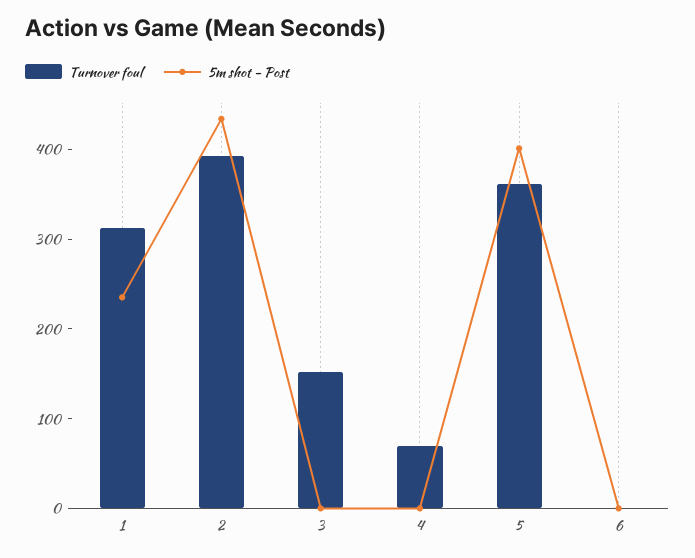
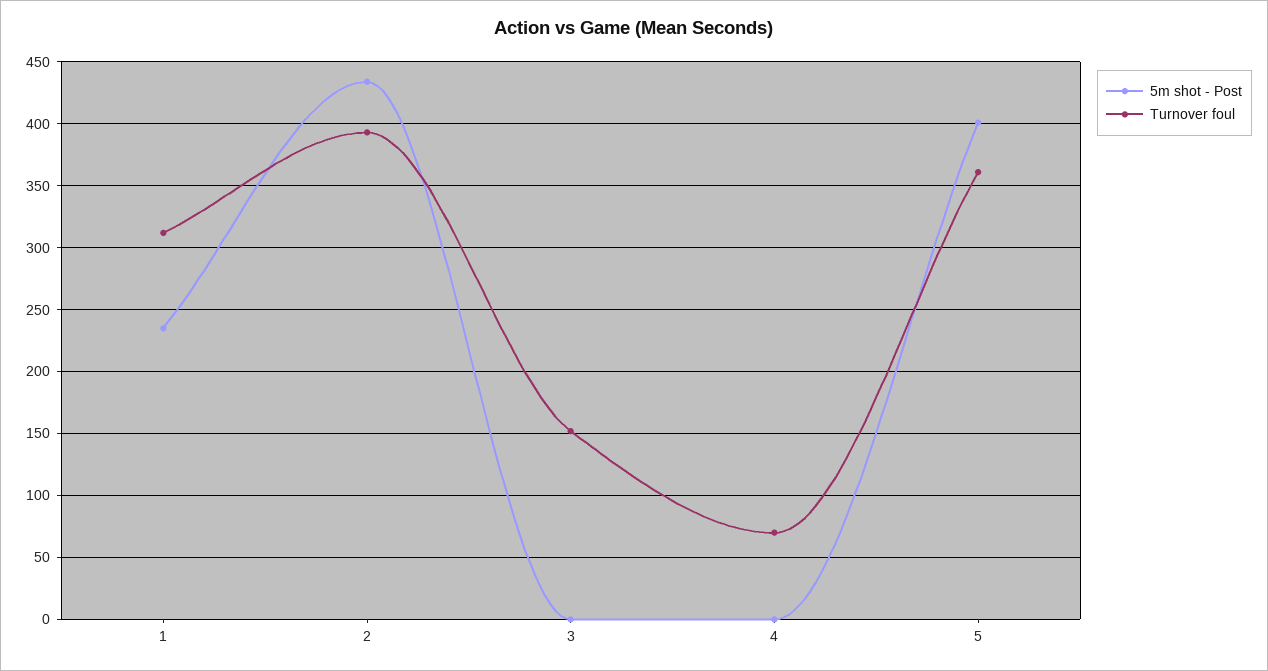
Turnover foul, 6: 0 -> none
5m shot - Post, 6: 0 -> none

